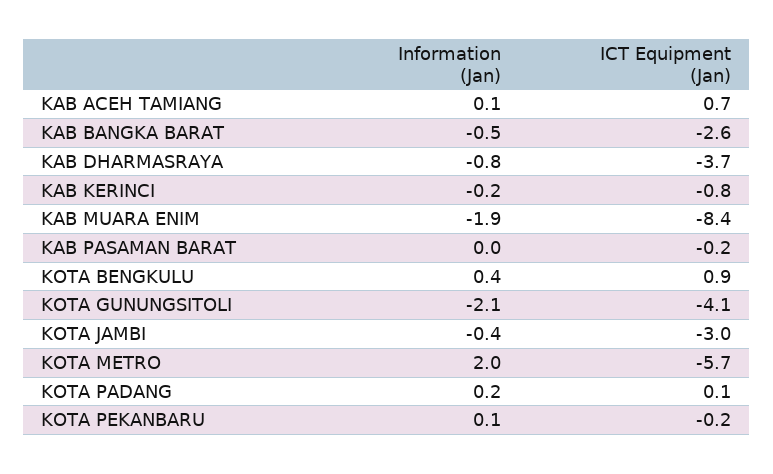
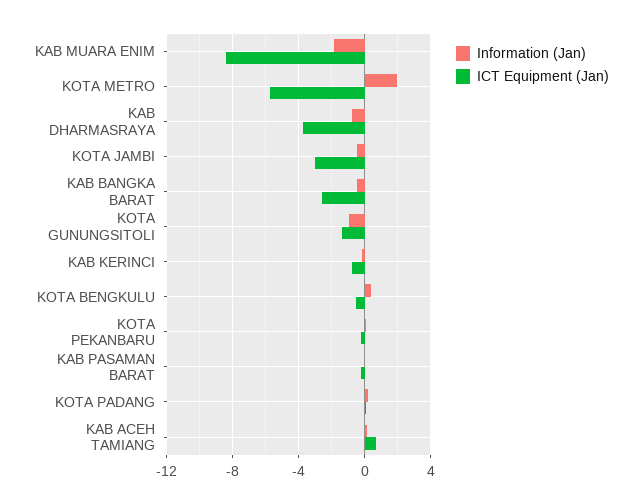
ICT Equipment (Jan), KOTA BENGKULU: 0.9 -> -0.5
Information (Jan), KOTA GUNUNGSITOLI: -2.1 -> -1
ICT Equipment (Jan), KOTA GUNUNGSITOLI: -4.1 -> -1.5

